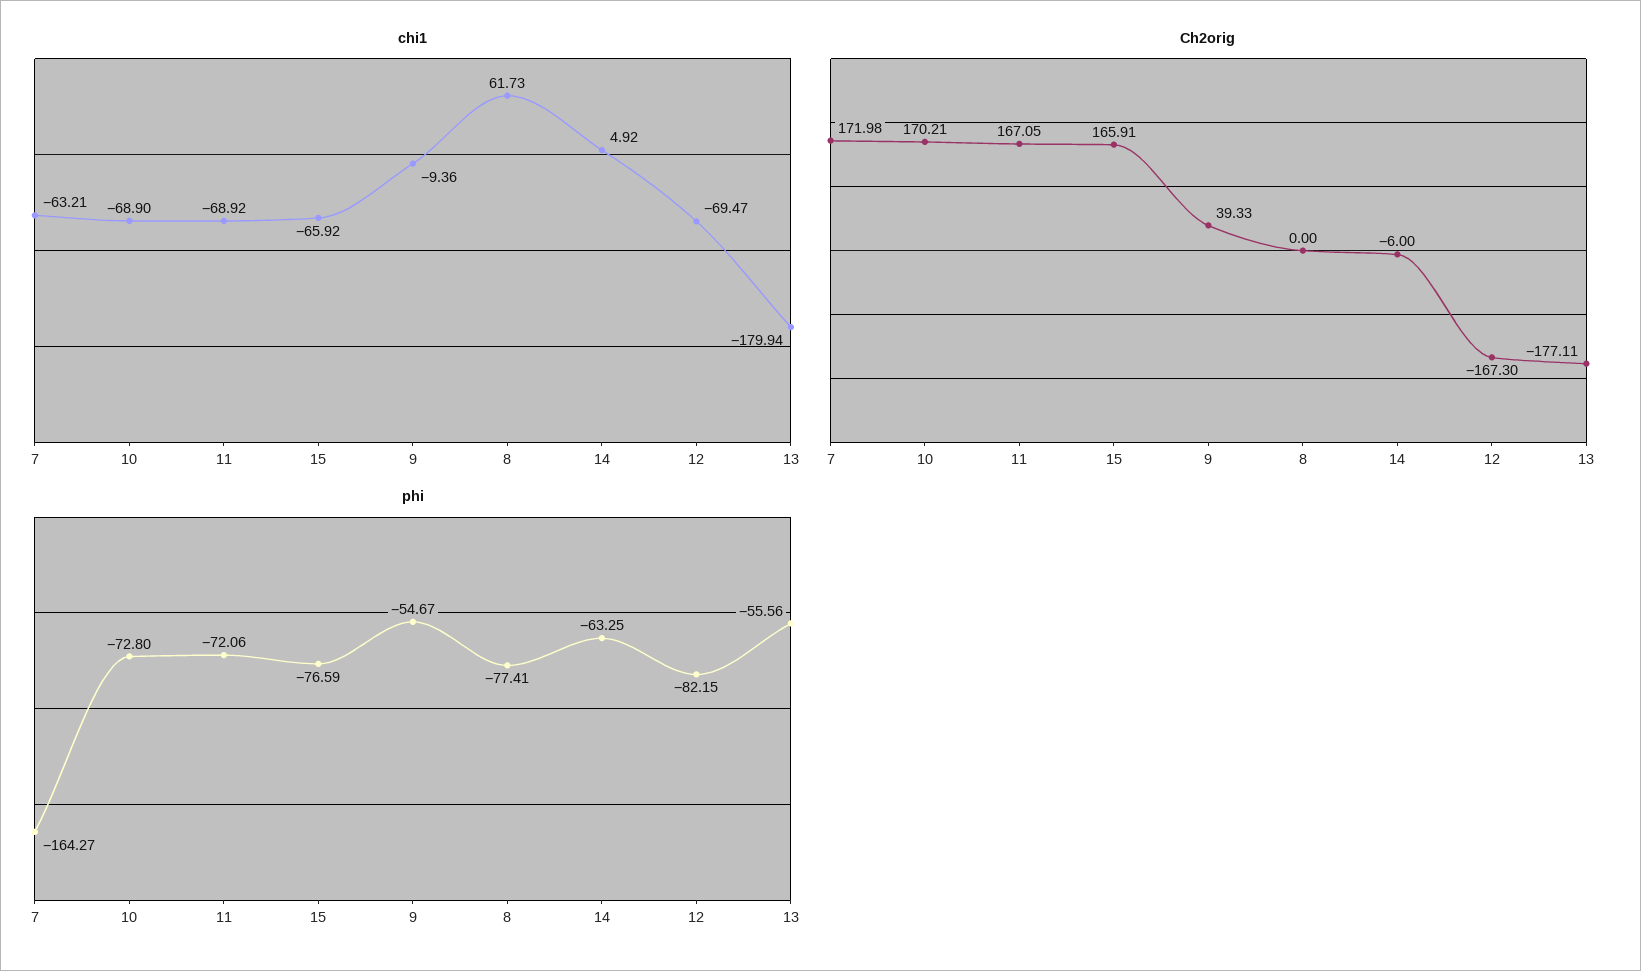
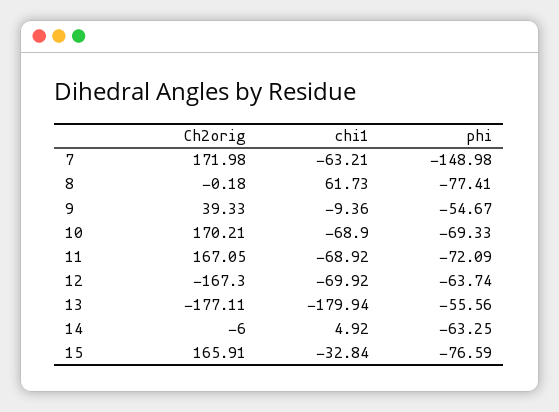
chi1, 15: -65.92 -> -32.84
chi1, 12: -69.47 -> -69.92
Ch2orig, 8: 0 -> -0.18
phi, 7: -164.27 -> -148.98
phi, 10: -72.8 -> -69.33
phi, 11: -72.06 -> -72.09
phi, 12: -82.15 -> -63.74

